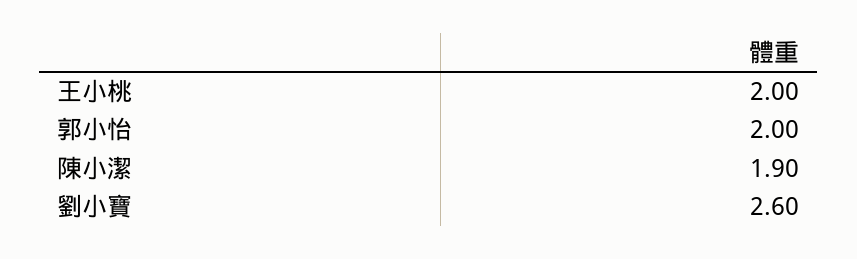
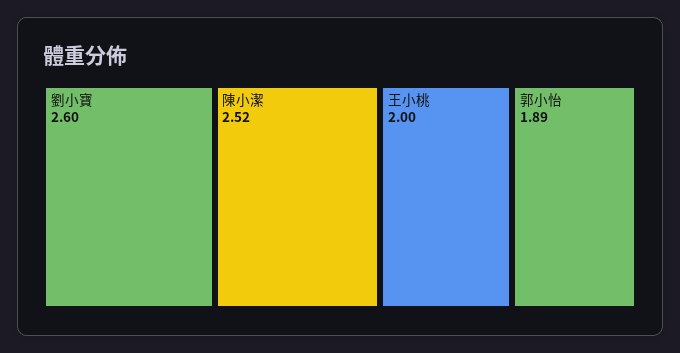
郭小怡: 2 -> 1.89
陳小潔: 1.9 -> 2.52

